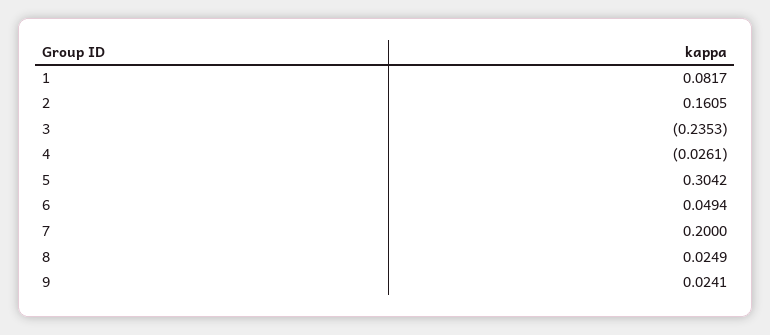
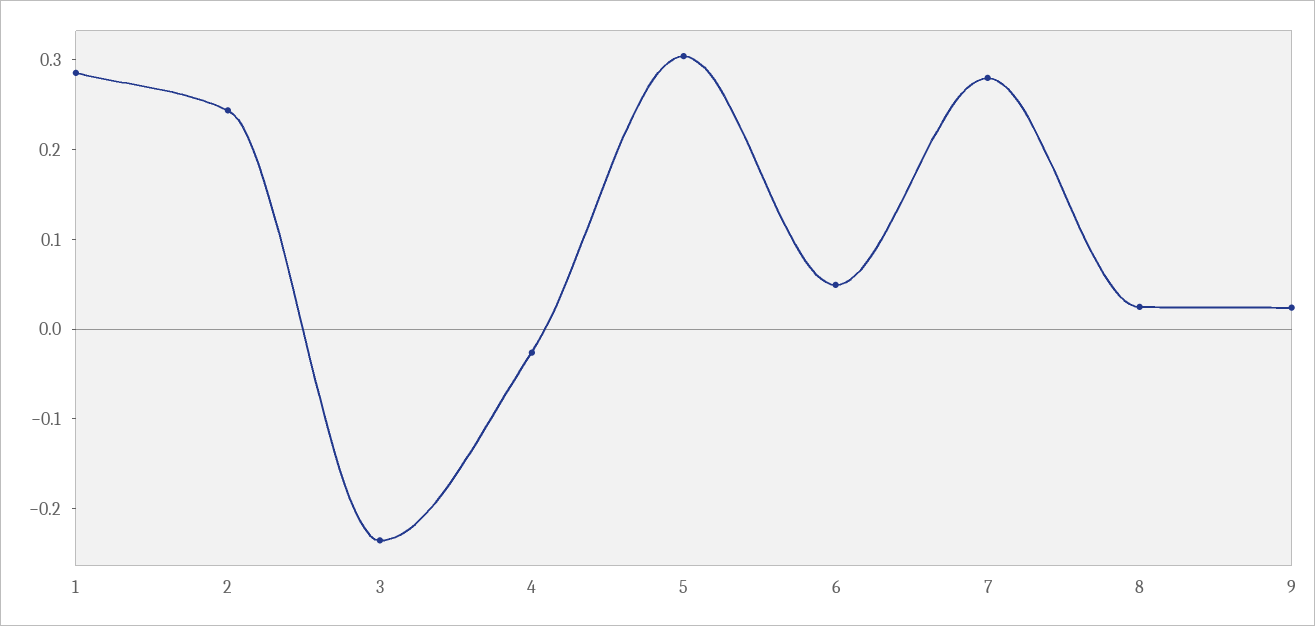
1: 0.0817 -> 0.28
2: 0.1605 -> 0.24
7: 0.2 -> 0.28

